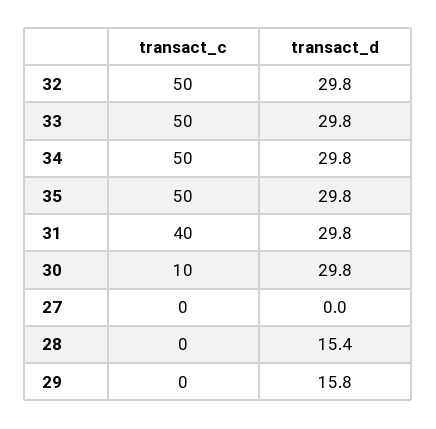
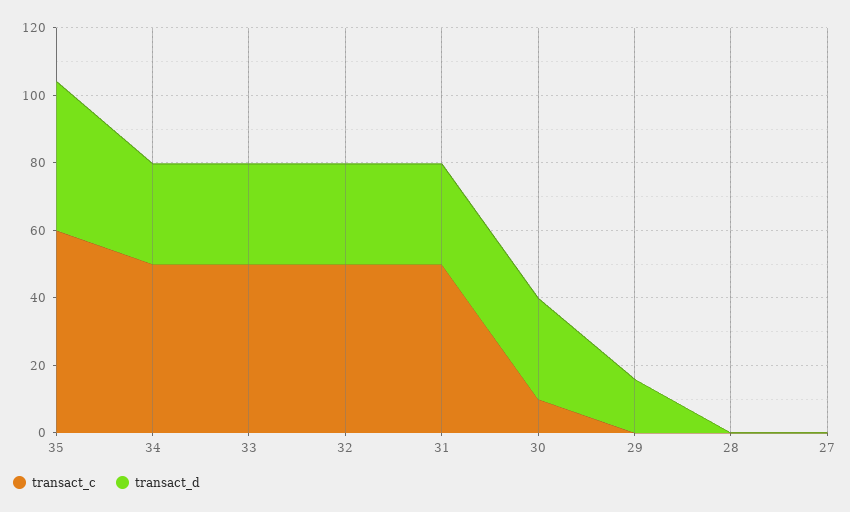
transact_c, 35: 50 -> 60
transact_d, 35: 29.8 -> 45
transact_c, 31: 40 -> 50
transact_d, 28: 15.4 -> 0

